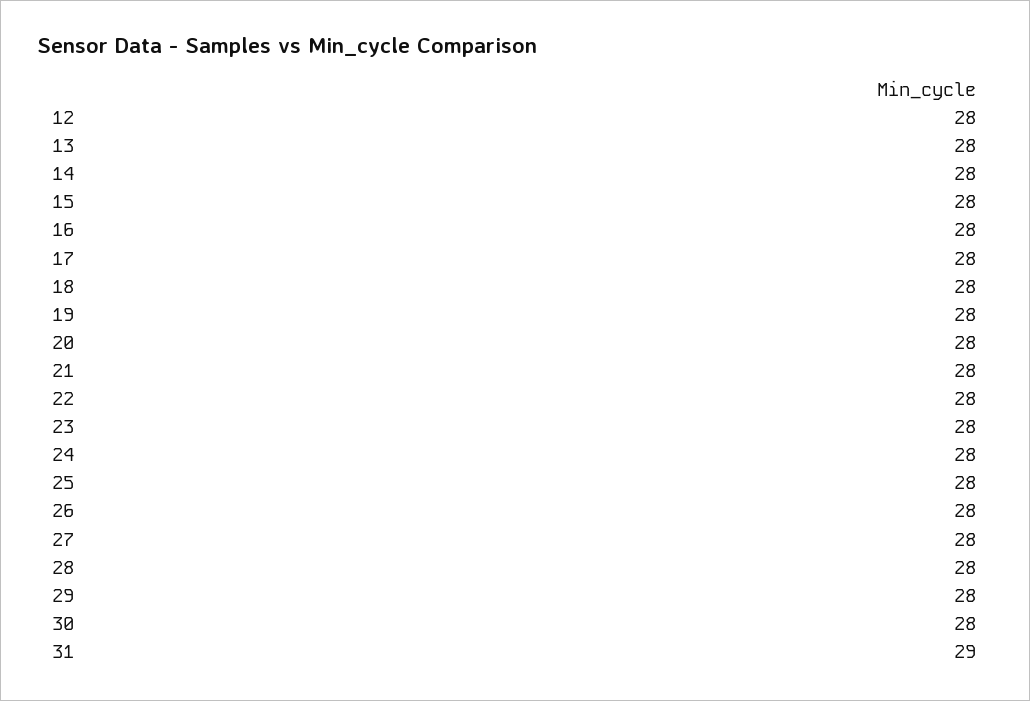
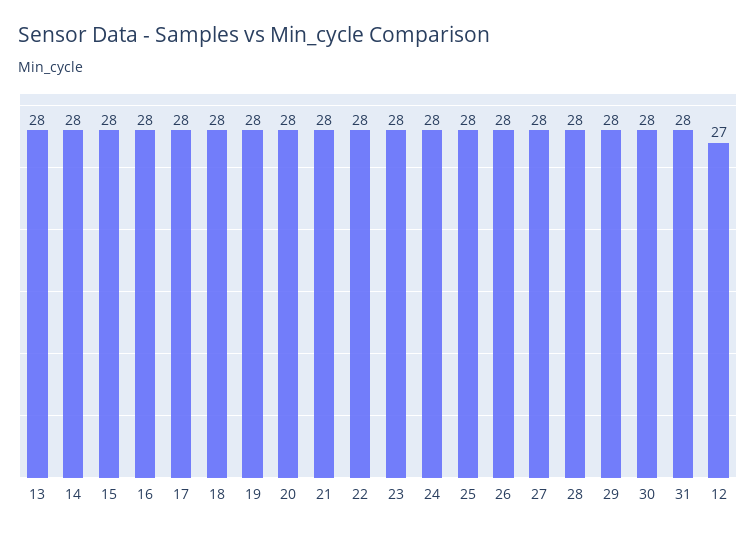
12: 28 -> 27
31: 29 -> 28

